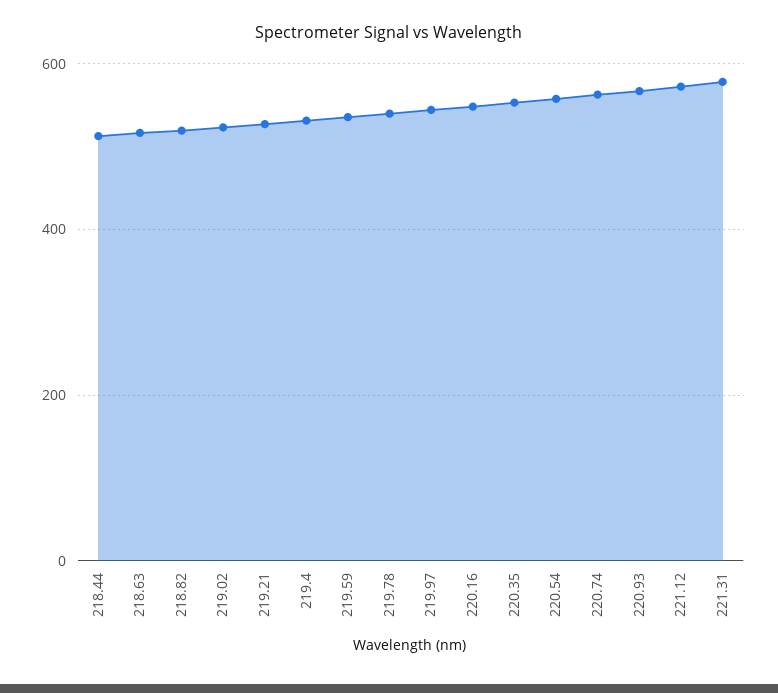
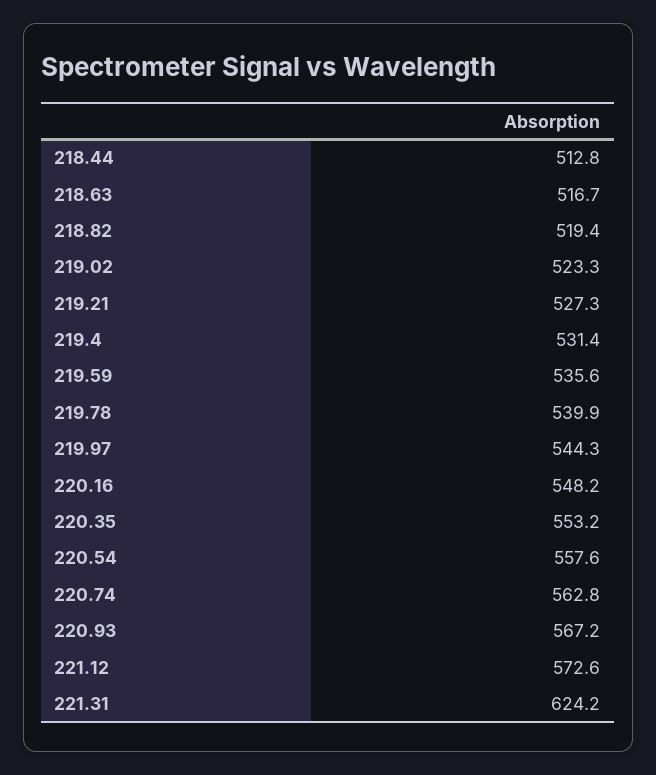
221.31: 580 -> 624.2

